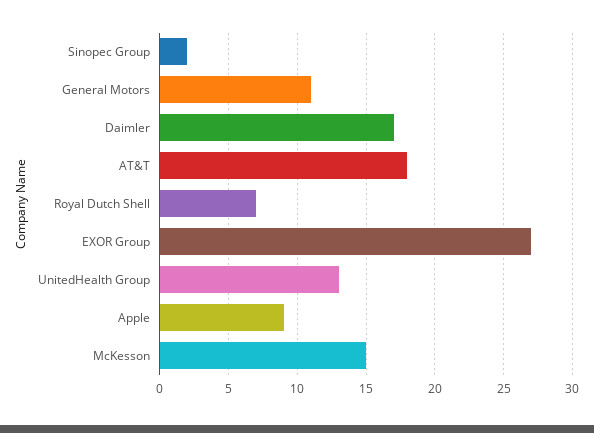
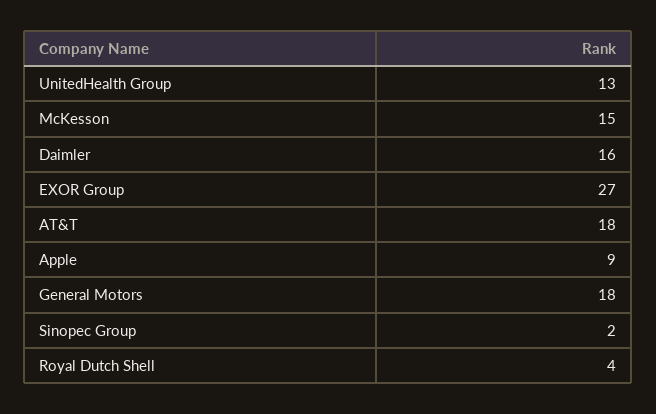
General Motors: 11 -> 18
Daimler: 17 -> 16
Royal Dutch Shell: 7 -> 4

